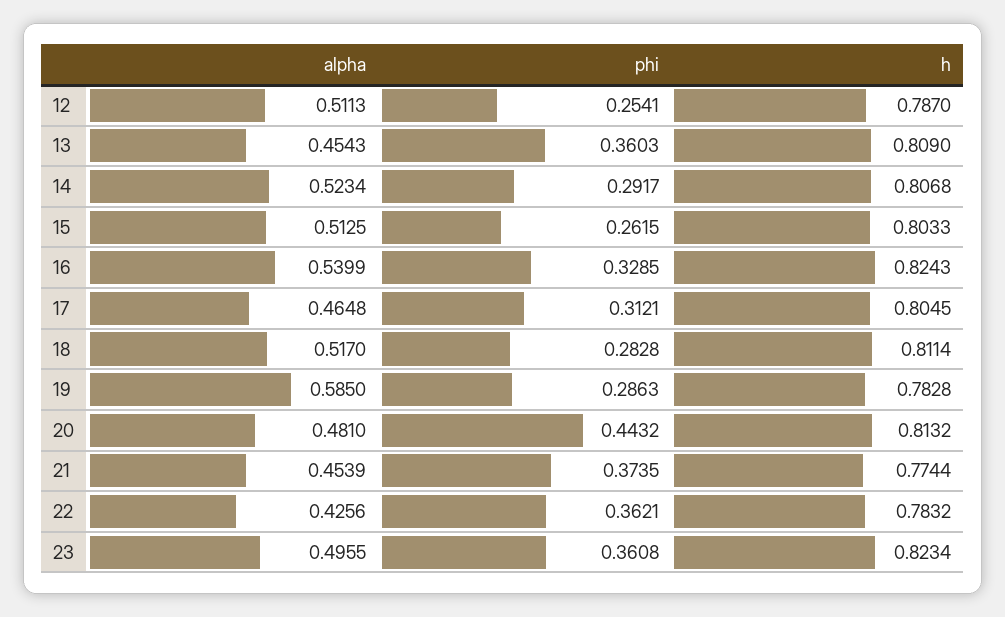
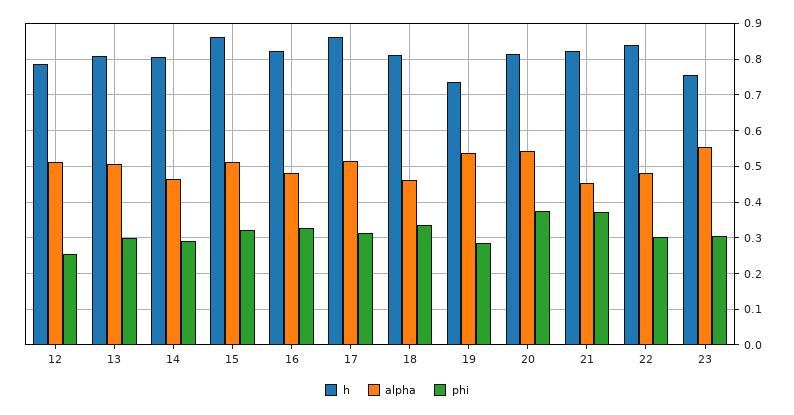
alpha, 13: 0.4543 -> 0.5
phi, 13: 0.3603 -> 0.3
alpha, 14: 0.5234 -> 0.46
phi, 15: 0.2615 -> 0.32
h, 15: 0.8033 -> 0.86
alpha, 16: 0.5399 -> 0.48
alpha, 17: 0.4648 -> 0.52
h, 17: 0.8045 -> 0.86
alpha, 18: 0.517 -> 0.46
phi, 18: 0.2828 -> 0.34
alpha, 19: 0.585 -> 0.54
h, 19: 0.7828 -> 0.74
alpha, 20: 0.481 -> 0.54
phi, 20: 0.4432 -> 0.38
h, 21: 0.7744 -> 0.82
alpha, 22: 0.4256 -> 0.48
phi, 22: 0.3621 -> 0.3
h, 22: 0.7832 -> 0.84
alpha, 23: 0.4955 -> 0.56
phi, 23: 0.3608 -> 0.3
h, 23: 0.8234 -> 0.76

